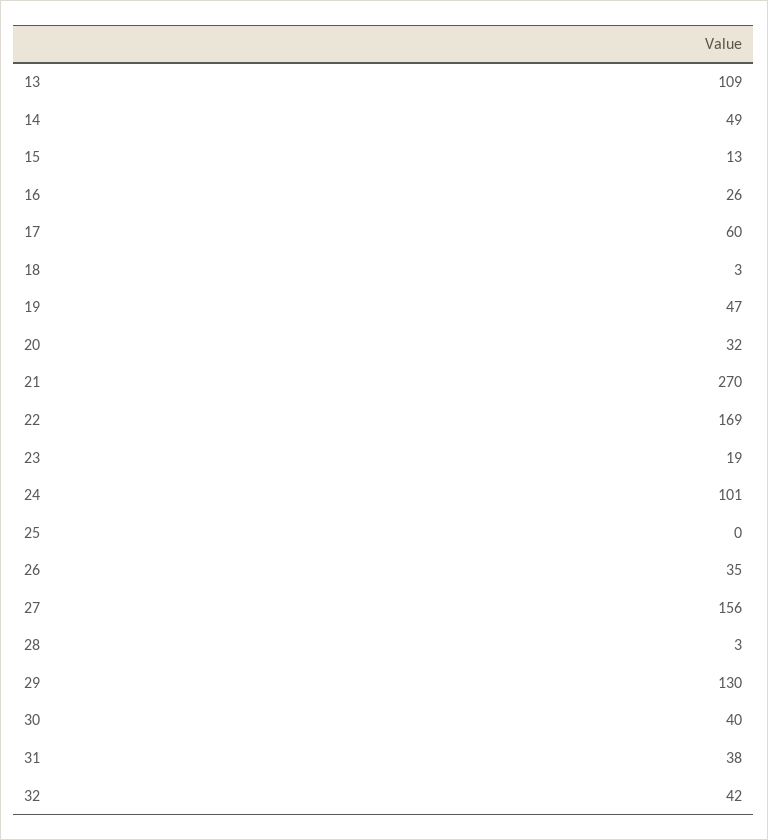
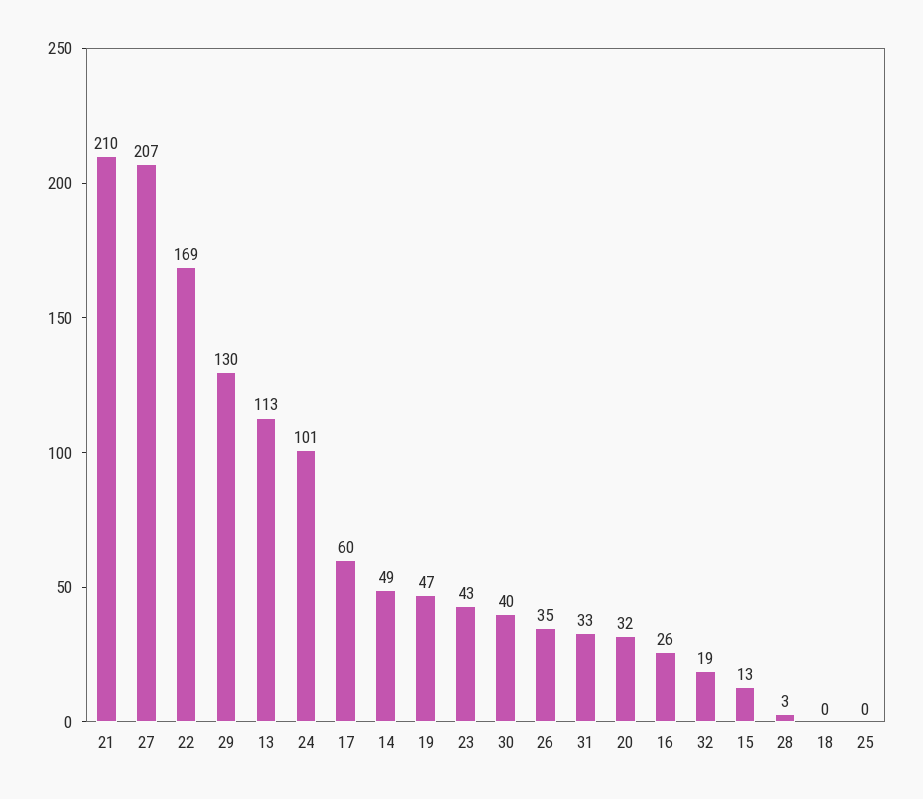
13: 109 -> 113
18: 3 -> 0
21: 270 -> 210
23: 19 -> 43
27: 156 -> 207
31: 38 -> 33
32: 42 -> 19

